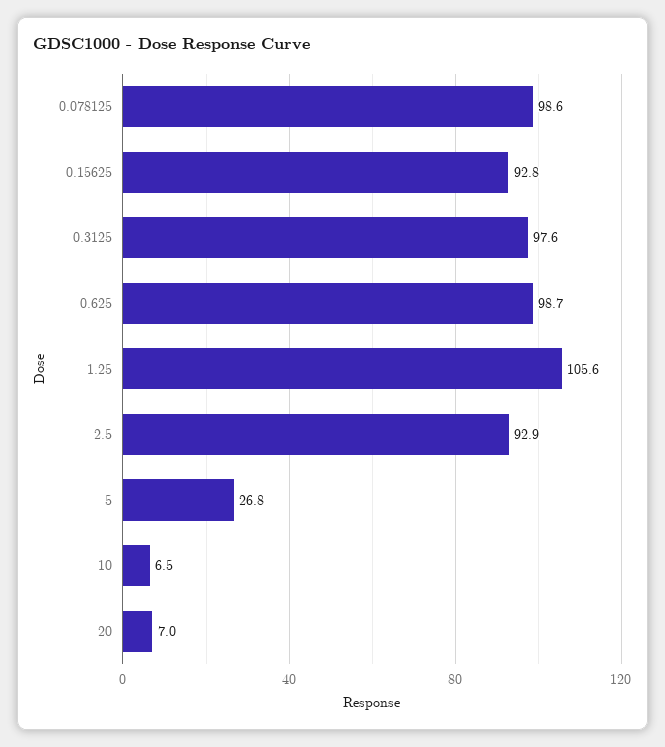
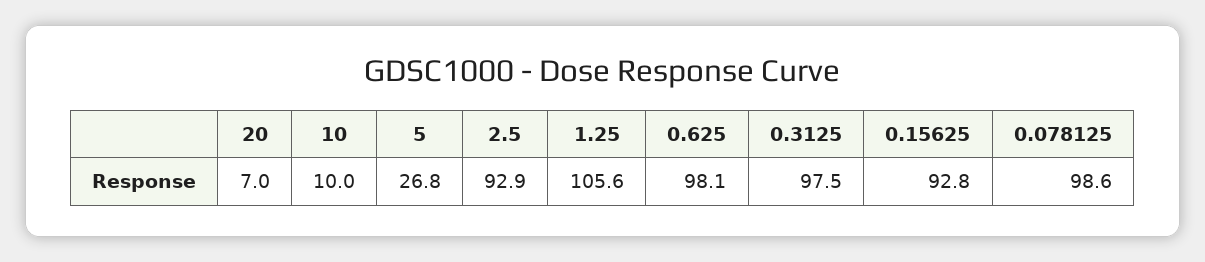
0.3125: 97.6 -> 97.5
0.625: 98.7 -> 98.1
10: 6.5 -> 10

